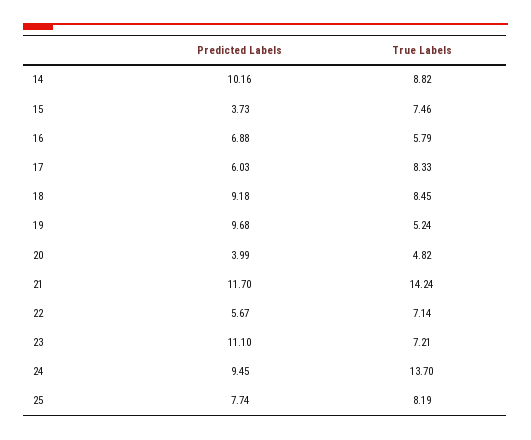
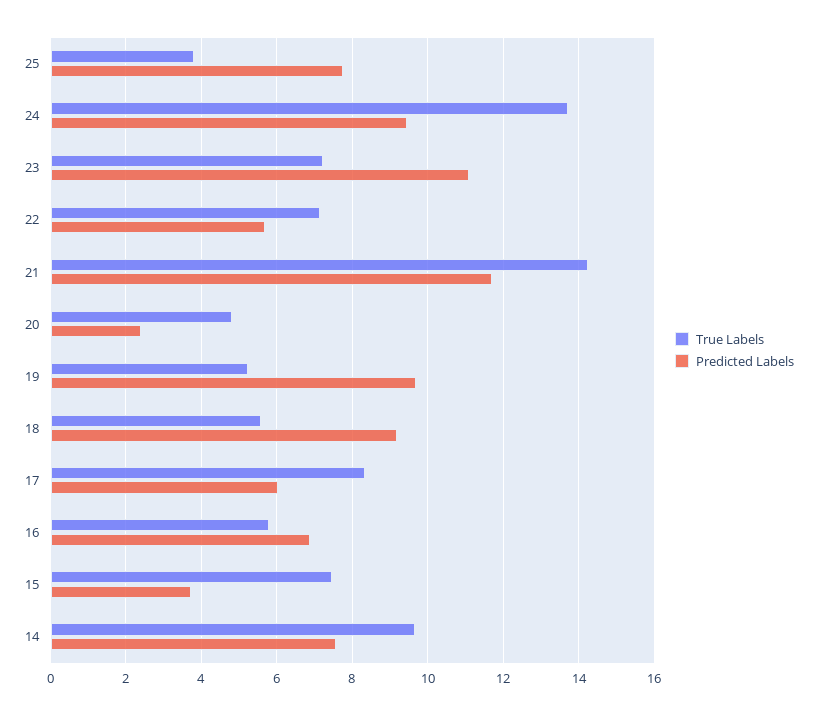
Predicted Labels, 14: 10.16 -> 7.6
True Labels, 14: 8.82 -> 9.6
True Labels, 18: 8.45 -> 5.6
Predicted Labels, 20: 3.99 -> 2.4
True Labels, 25: 8.19 -> 3.8

